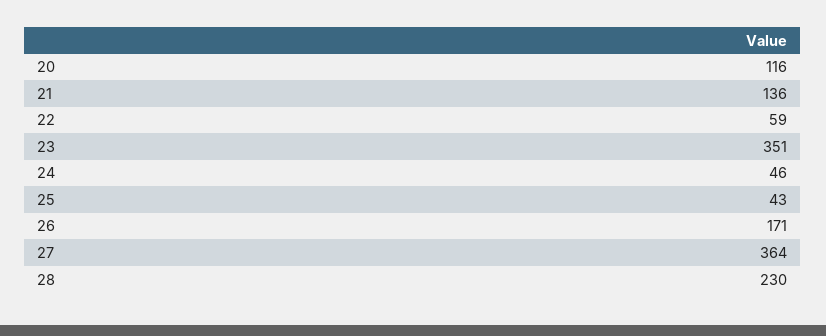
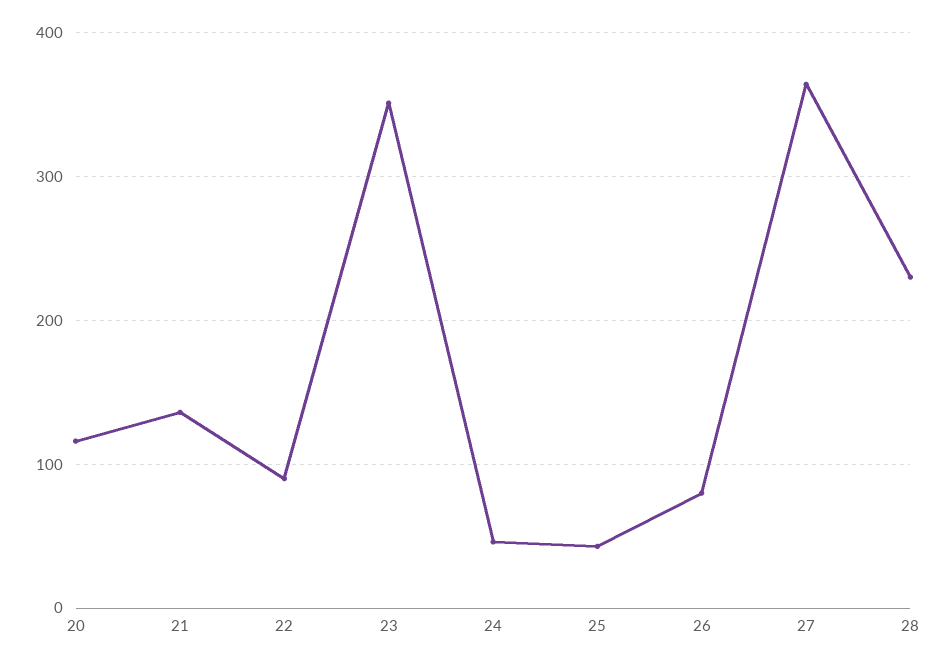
22: 59 -> 90
26: 171 -> 80

